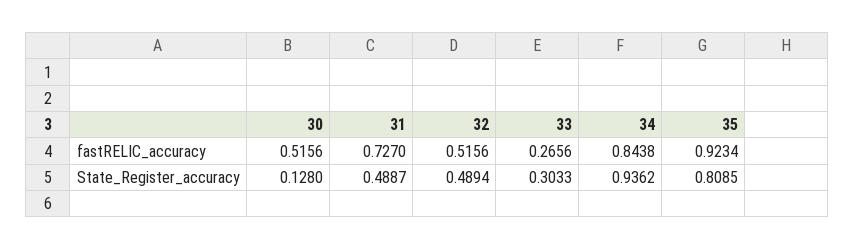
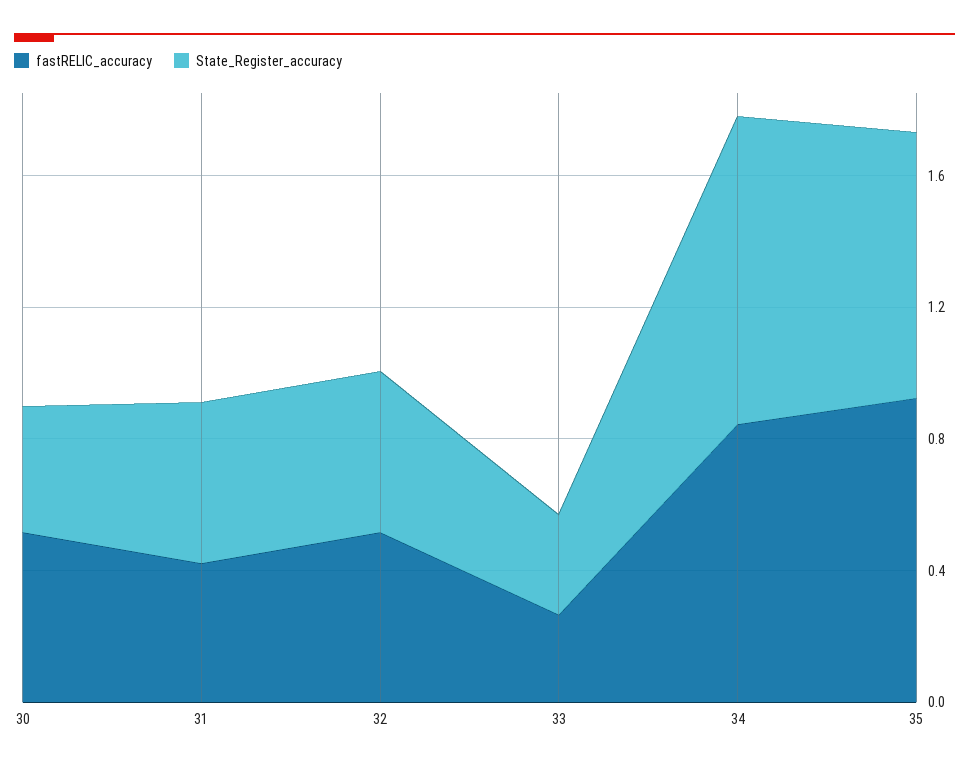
fastRELIC_accuracy, 31: 0.727 -> 0.4
State_Register_accuracy, 30: 0.128 -> 0.4

